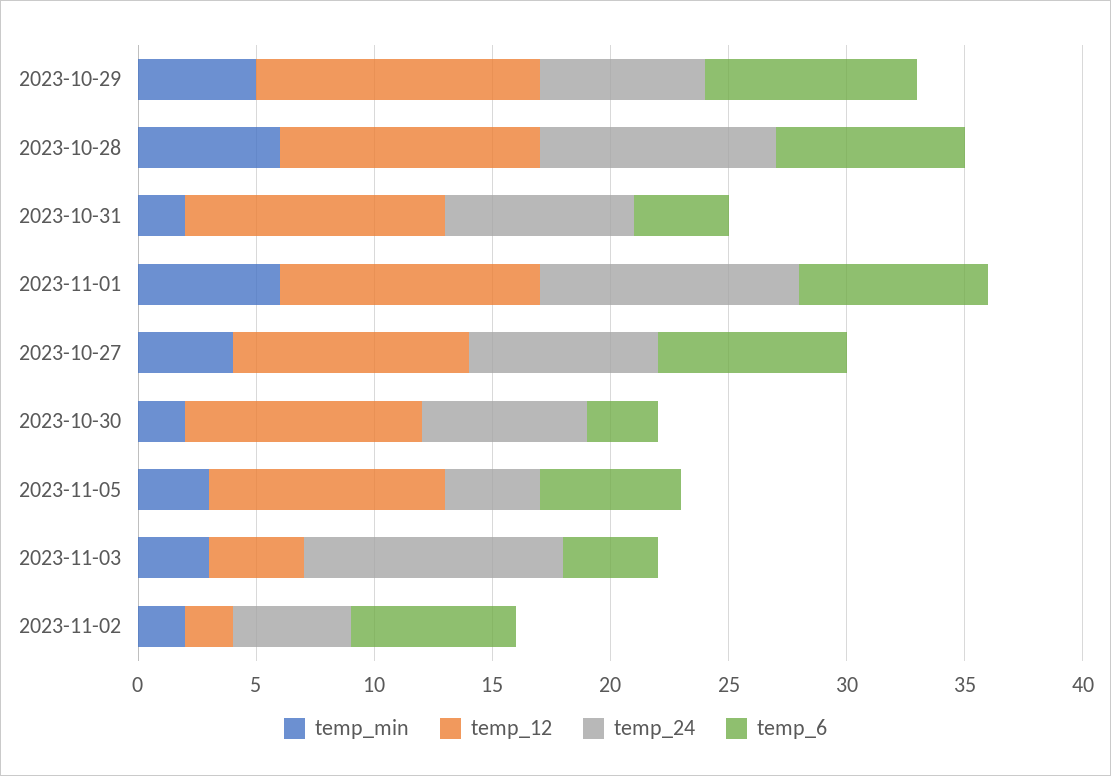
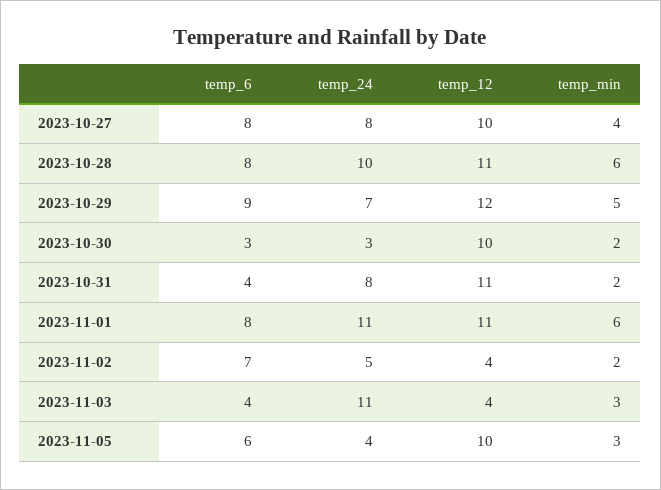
temp_24, 2023-10-30: 7 -> 3
temp_12, 2023-11-02: 2 -> 4

